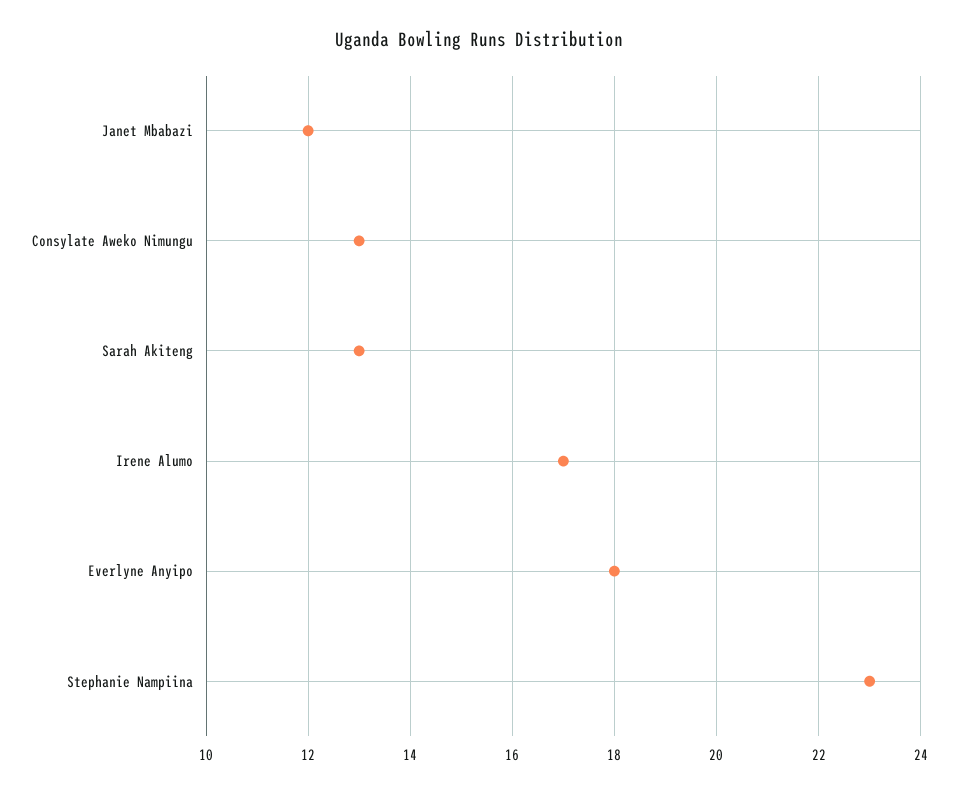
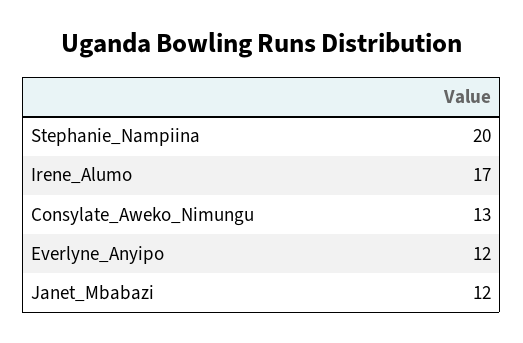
Sarah Akiteng: 13 -> none
Everlyne Anyipo: 18 -> 12
Stephanie Nampiina: 23 -> 20

